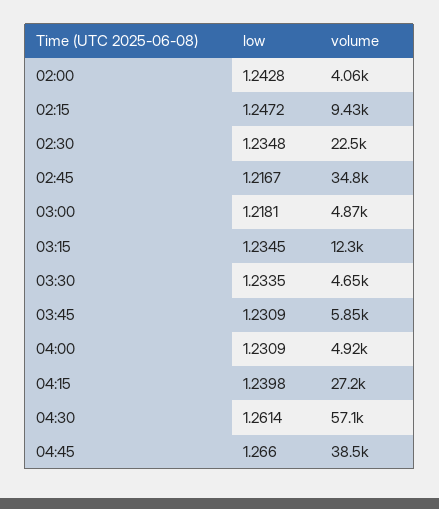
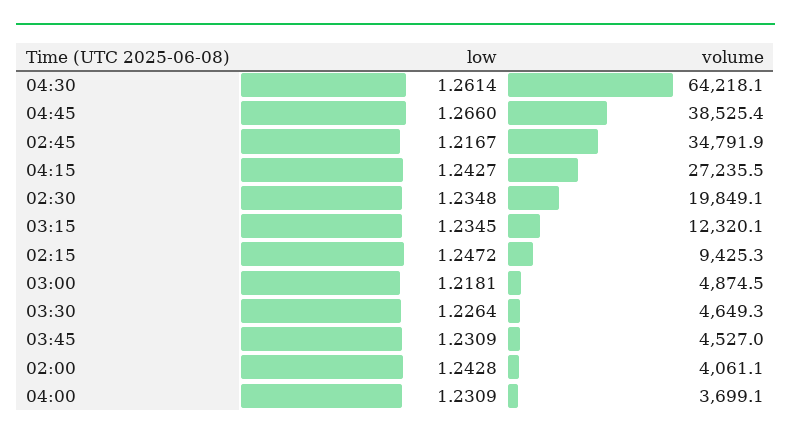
volume, 02:30: 22500 -> 19849.1
low, 03:30: 1.2335 -> 1.2264
volume, 03:45: 5850 -> 4527
volume, 04:00: 4920 -> 3699.1
low, 04:15: 1.2398 -> 1.2427
volume, 04:30: 57100 -> 64218.1

